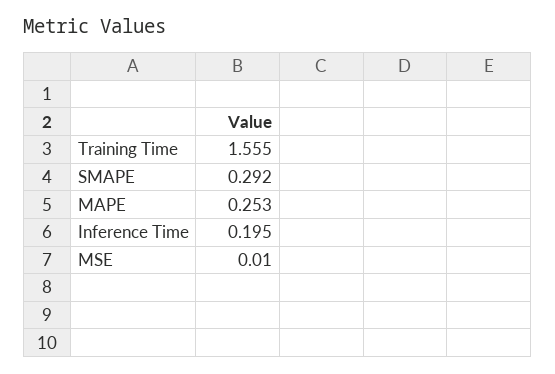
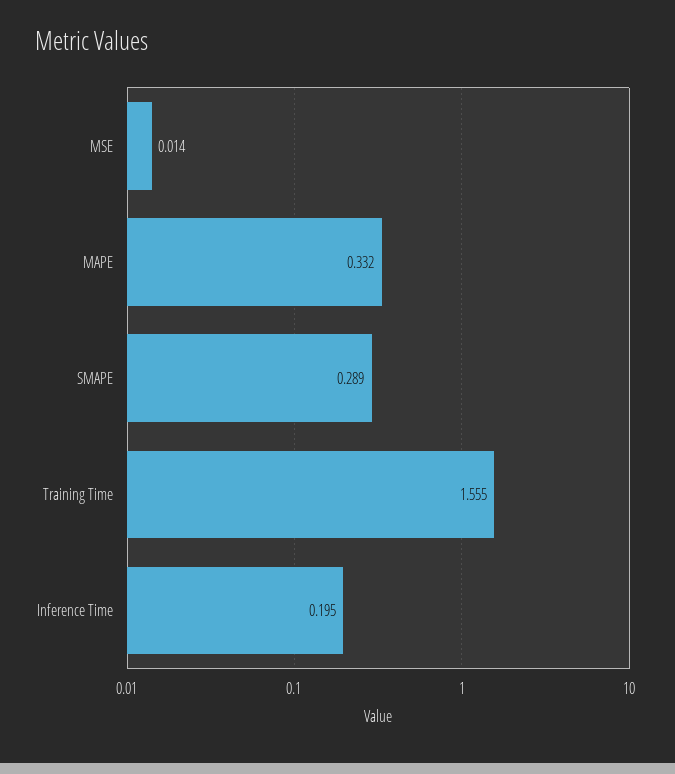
SMAPE: 0.292 -> 0.289
MAPE: 0.253 -> 0.332
MSE: 0.01 -> 0.014

